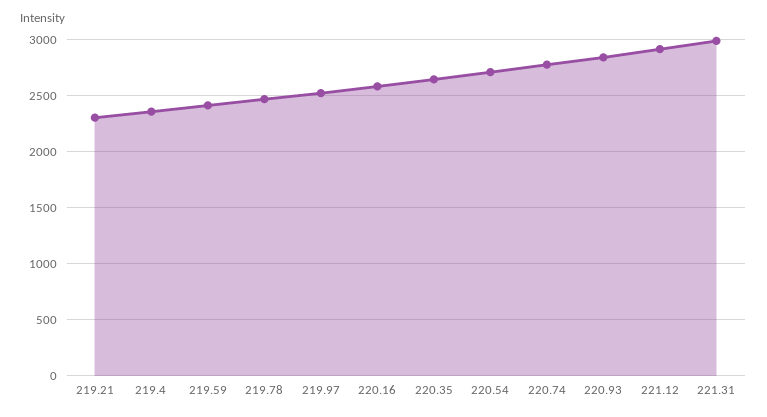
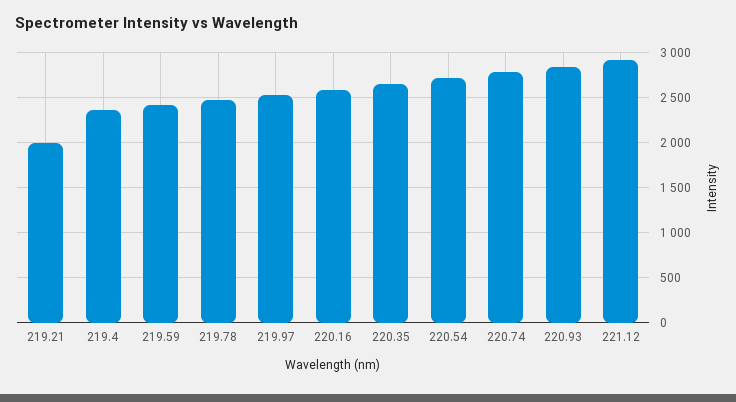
219.21: 2300 -> 2000
221.31: 3000 -> none

